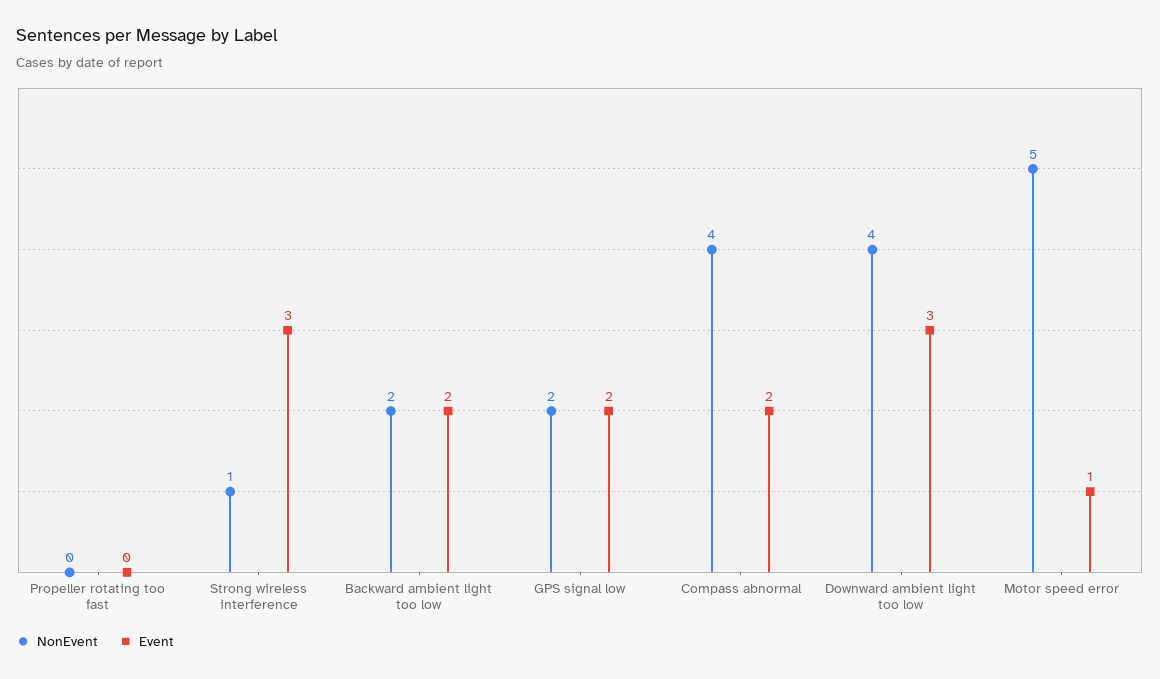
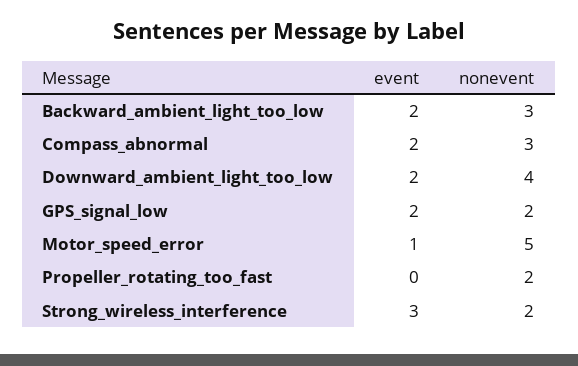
NonEvent, Propeller rotating too fast: 0 -> 2
NonEvent, Strong wireless interference: 1 -> 2
NonEvent, Backward ambient light too low: 2 -> 3
NonEvent, Compass abnormal: 4 -> 3
Event, Downward ambient light too low: 3 -> 2

